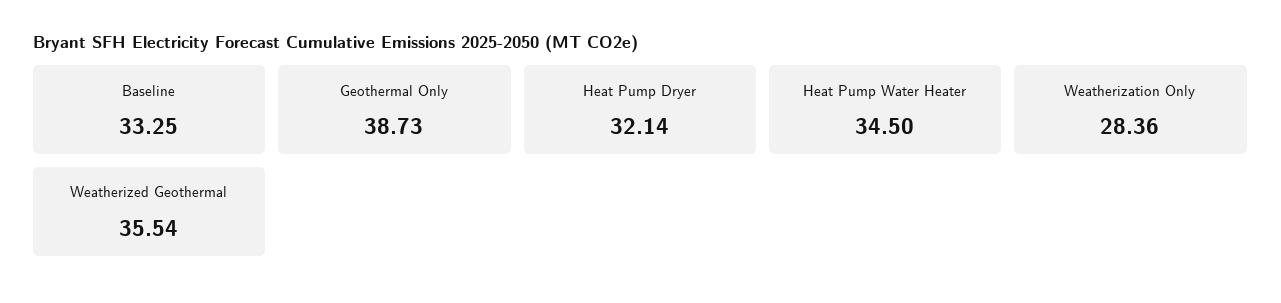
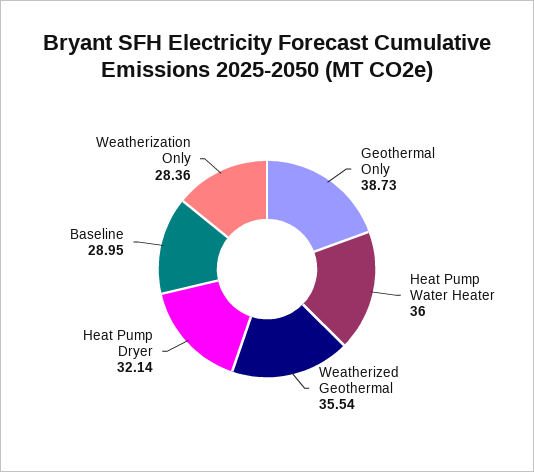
Baseline: 33.25 -> 28.95
Heat Pump Water Heater: 34.5 -> 36

